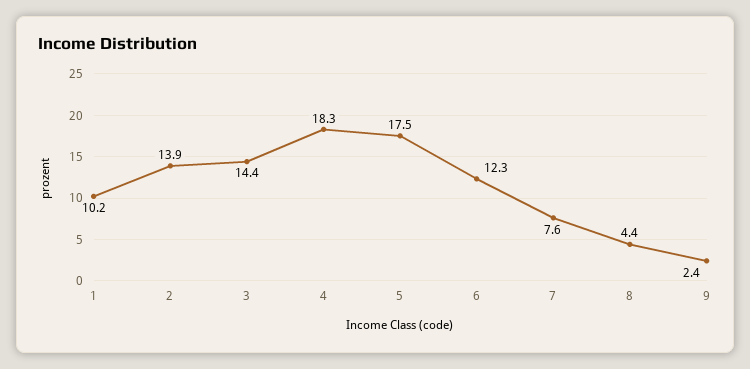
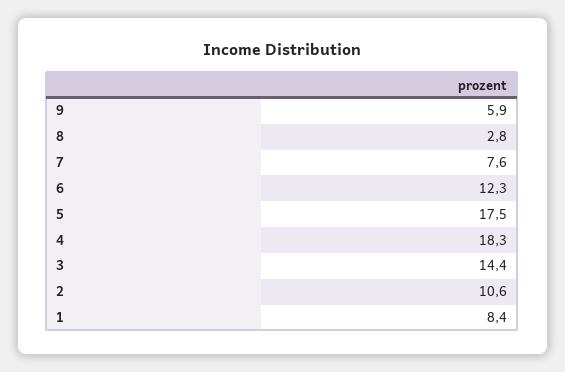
1: 10.2 -> 8.4
2: 13.9 -> 10.6
8: 4.4 -> 2.8
9: 2.4 -> 5.9

